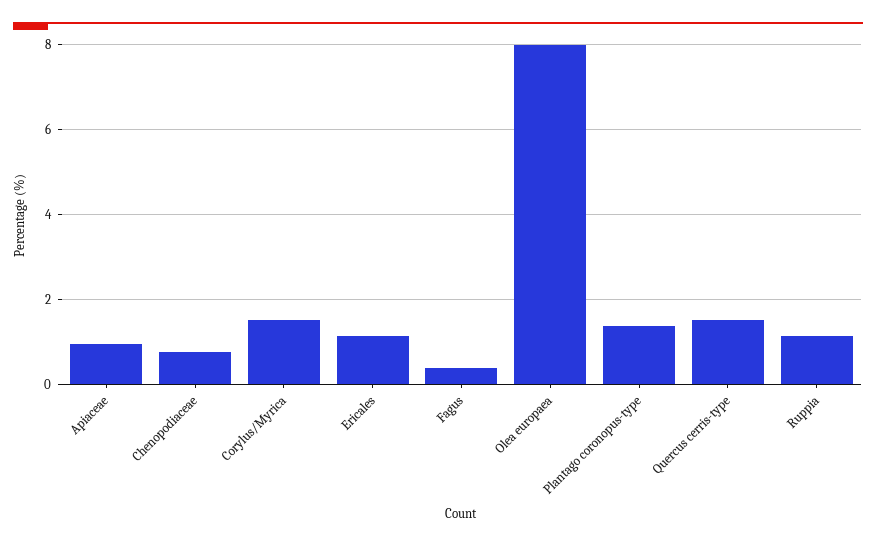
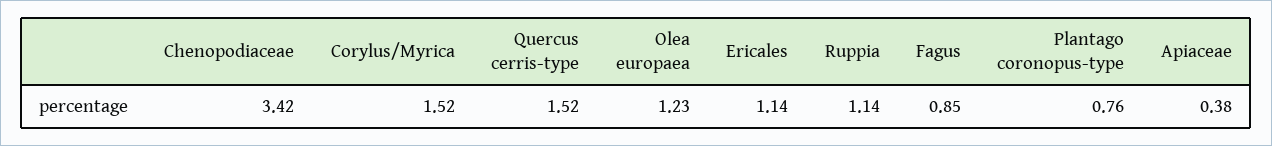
Apiaceae: 1 -> 0.38
Chenopodiaceae: 0.8 -> 3.42
Fagus: 0.4 -> 0.85
Olea europaea: 8 -> 1.23
Plantago coronopus-type: 1.4 -> 0.76

